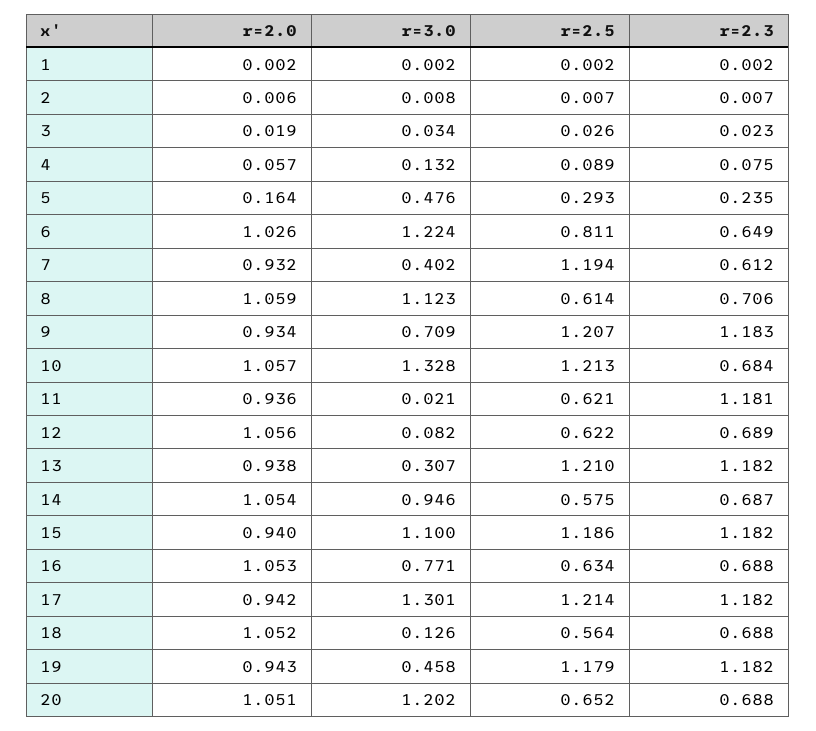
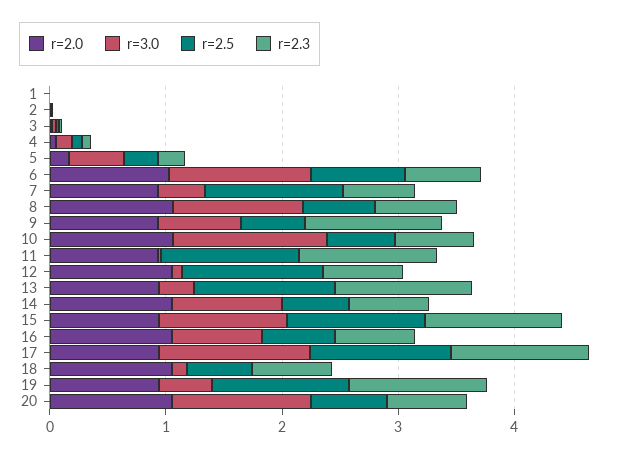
r=2.5, 9: 1.207 -> 0.6
r=2.5, 10: 1.213 -> 0.6
r=2.5, 11: 0.621 -> 1.2
r=2.5, 12: 0.622 -> 1.2

